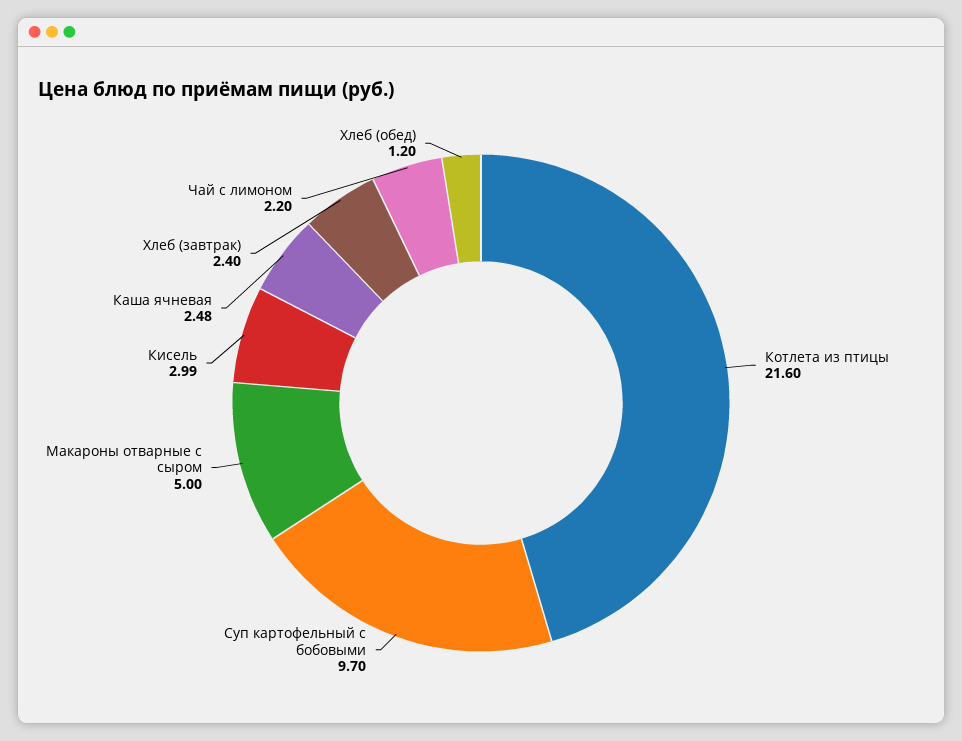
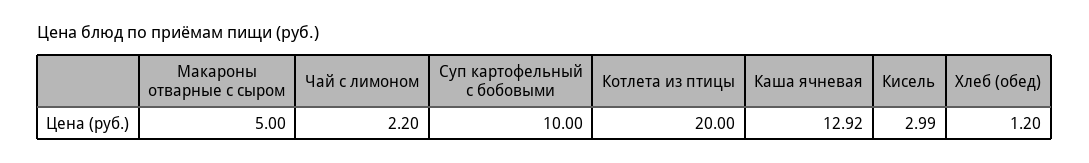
Котлета из птицы: 21.6 -> 20
Суп картофельный с бобовыми: 9.7 -> 10
Каша ячневая: 2.48 -> 12.92
Хлеб (завтрак): 2.4 -> none

